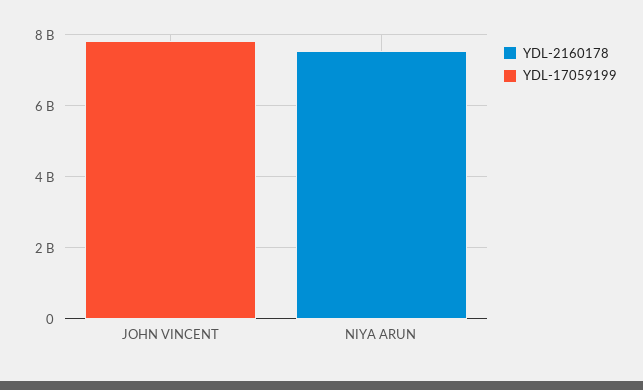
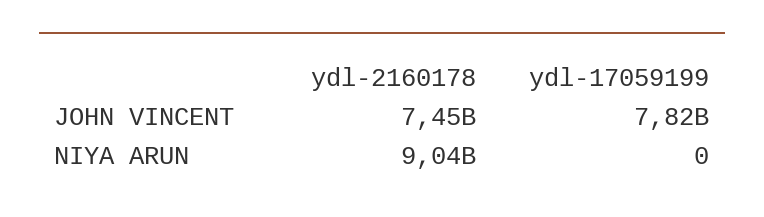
YDL-2160178, JOHN VINCENT: 0 -> 7450000000
YDL-2160178, NIYA ARUN: 7500000000 -> 9040000000

